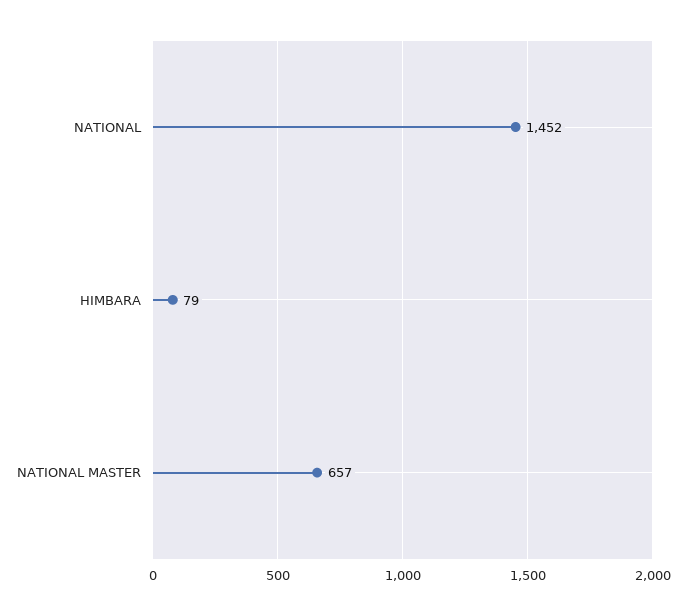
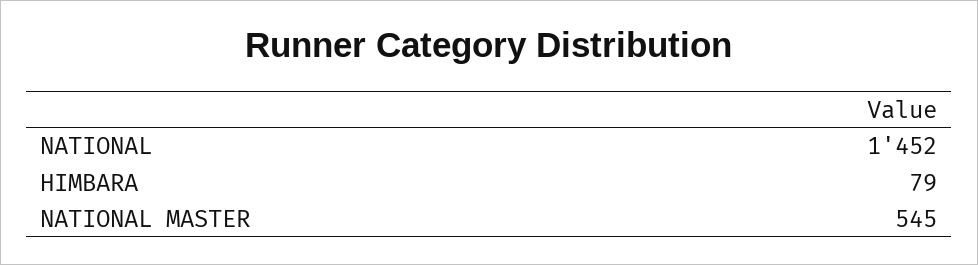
NATIONAL MASTER: 657 -> 545

